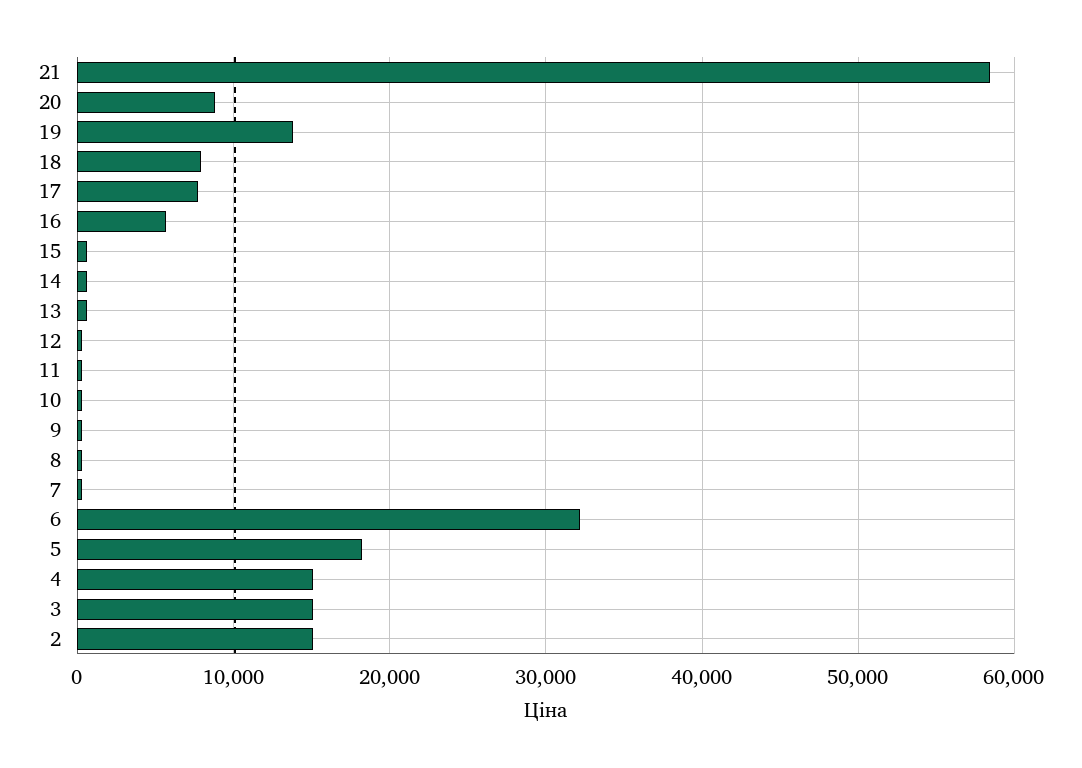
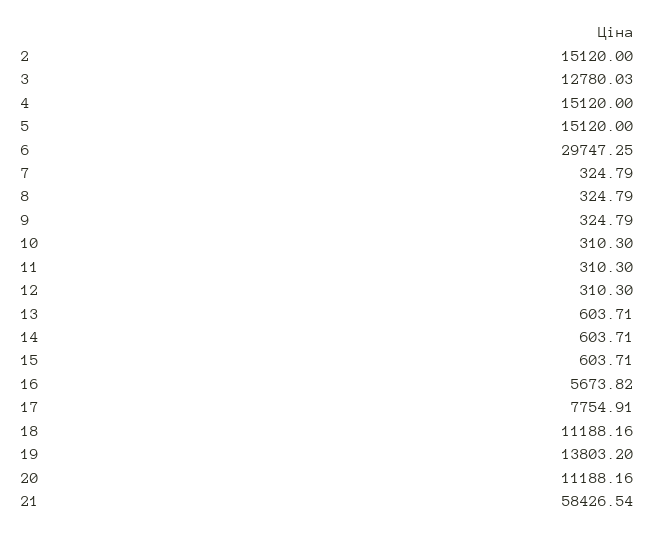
20: 9000 -> 11188.16
18: 8000 -> 11188.16
6: 32000 -> 29747.25
5: 18000 -> 15120
3: 15000 -> 12780.03

